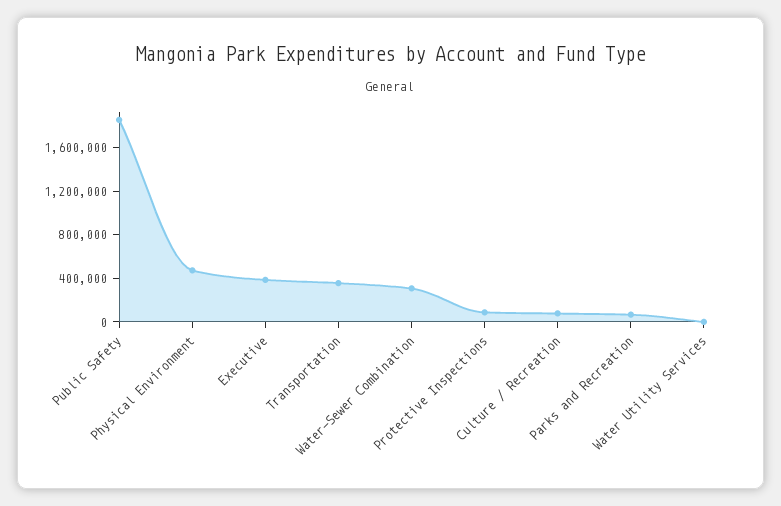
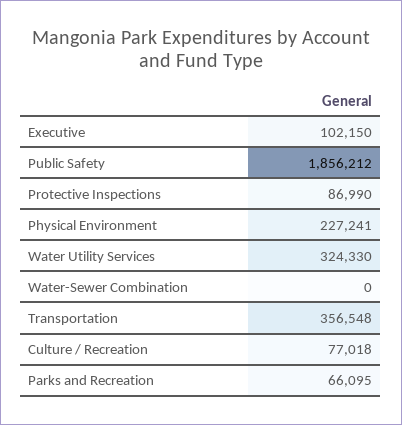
Physical Environment: 500000 -> 227241
Executive: 400000 -> 102150
Water-Sewer Combination: 300000 -> 0
Water Utility Services: 0 -> 324330

